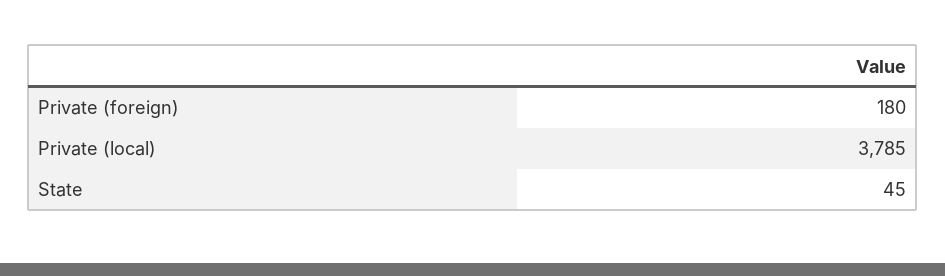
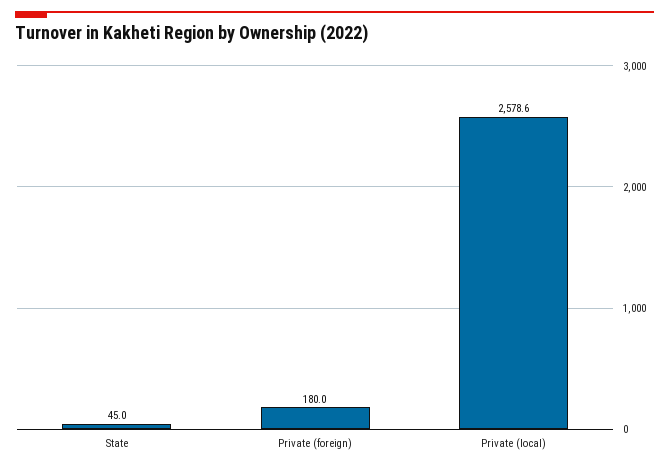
Private (local): 3785 -> 2578.6

